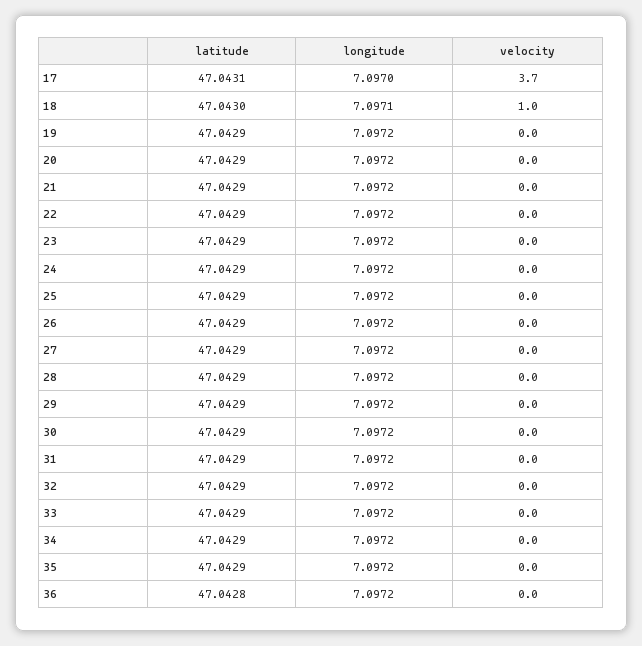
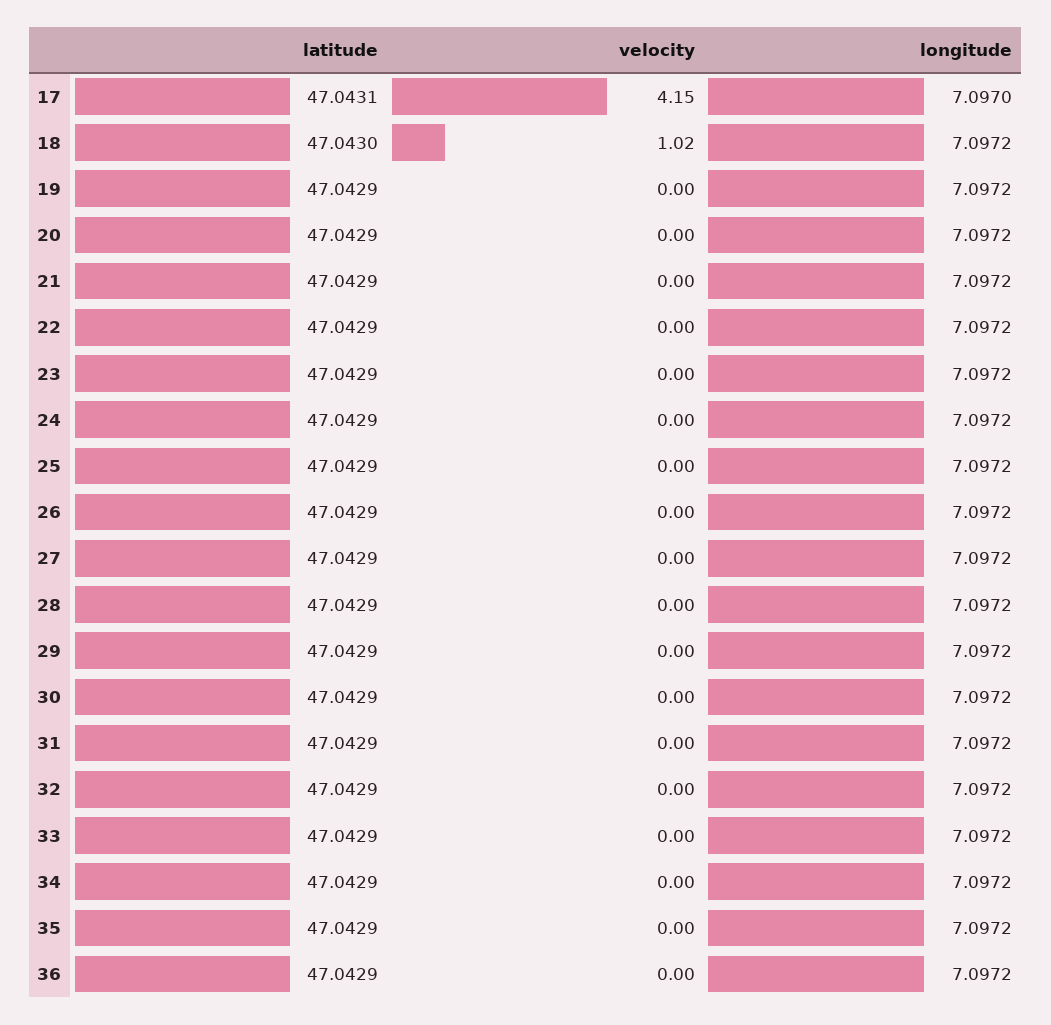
velocity, 17: 3.7 -> 4.15
longitude, 18: 7.0971 -> 7.0972
latitude, 36: 47.0428 -> 47.0429

